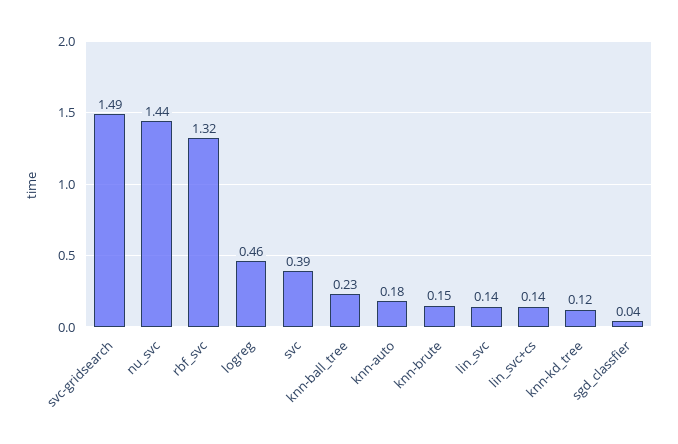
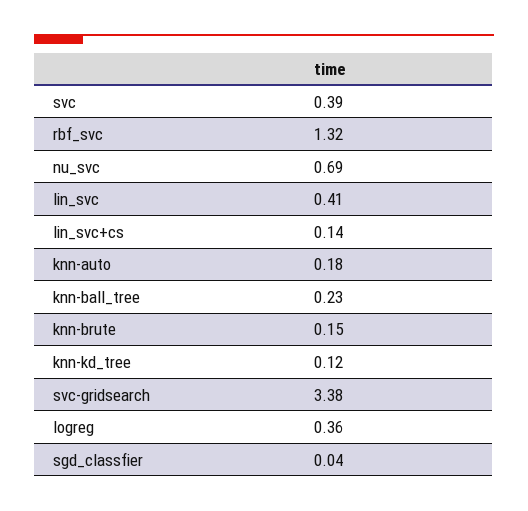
svc-gridsearch: 1.49 -> 3.38
nu_svc: 1.44 -> 0.69
logreg: 0.46 -> 0.36
lin_svc: 0.14 -> 0.41

